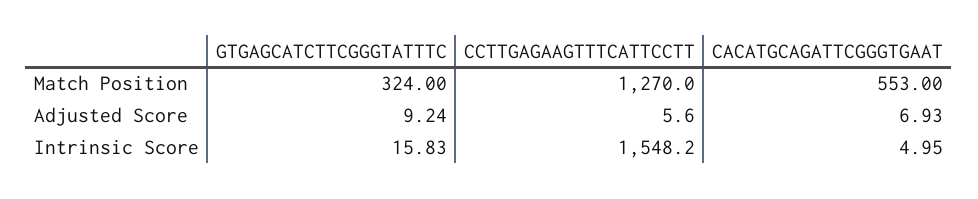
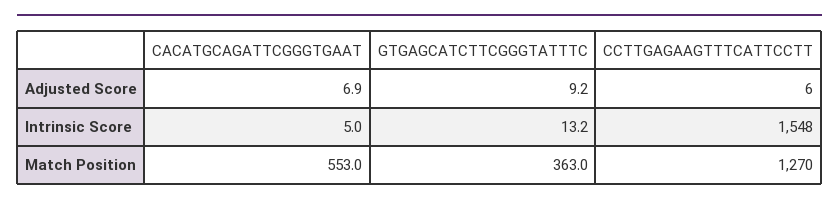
GTGAGCATCTTCGGGTATTTC, Match Position: 324 -> 363
GTGAGCATCTTCGGGTATTTC, Intrinsic Score: 15.83 -> 13.2

